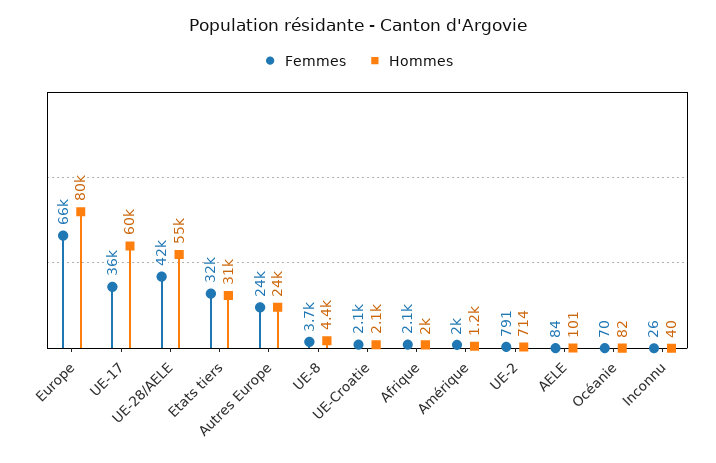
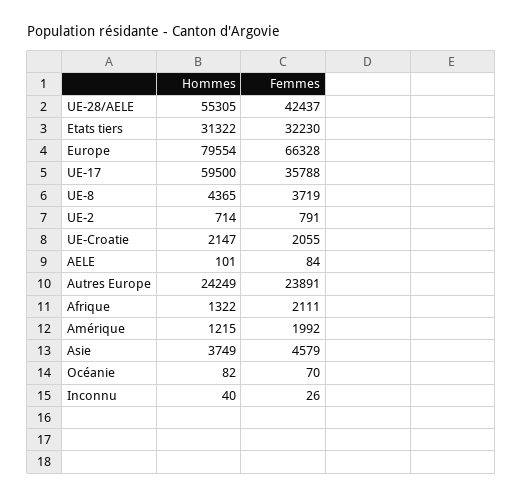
Hommes, Afrique: 2000 -> 1322
Hommes, Asie: none -> 3749
Femmes, Asie: none -> 4579

